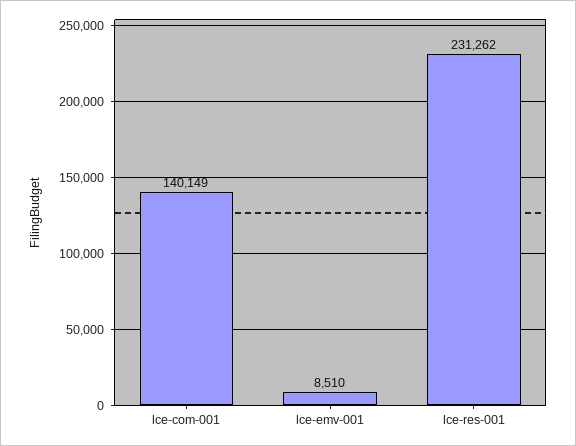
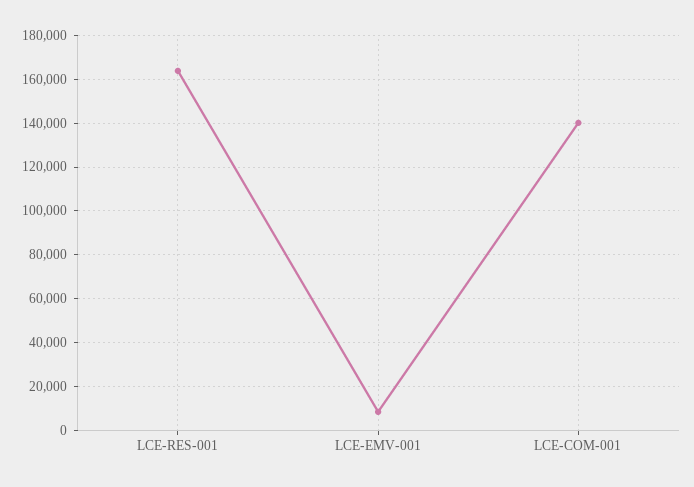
lce-res-001: 231262 -> 165000

